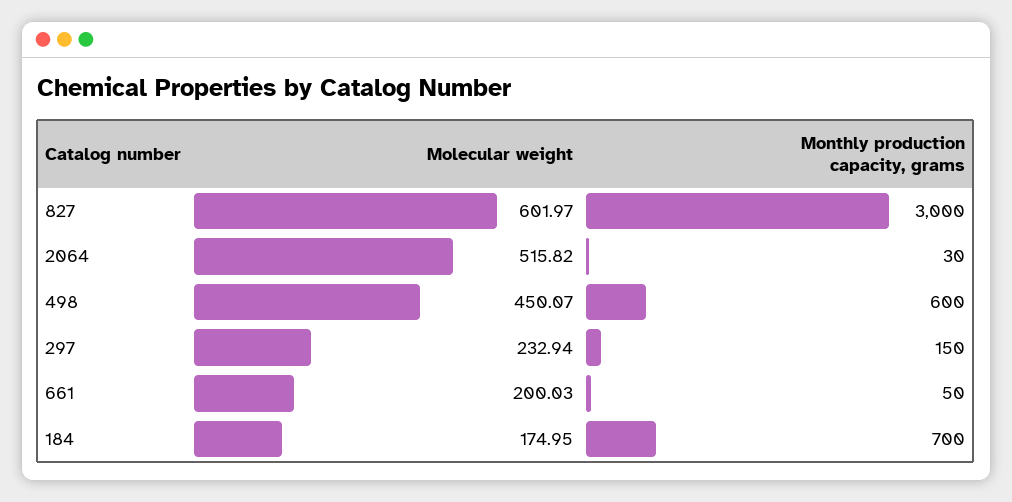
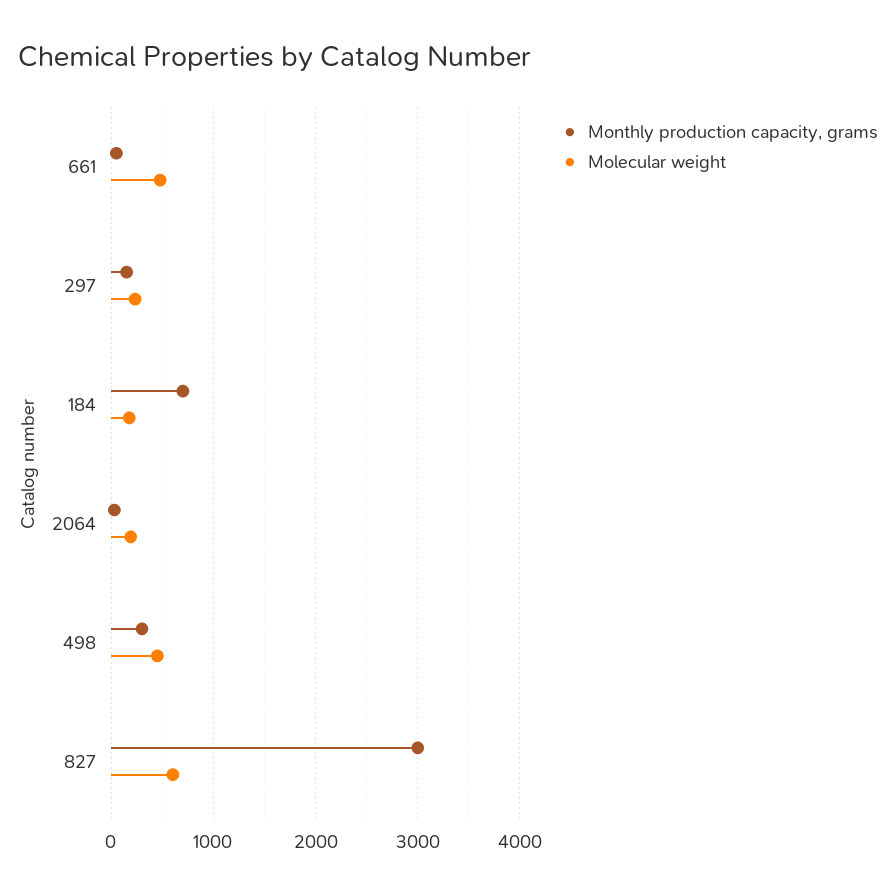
Molecular weight, 2064: 515.82 -> 200
Monthly production capacity, grams, 498: 600 -> 300
Molecular weight, 661: 200.03 -> 500

